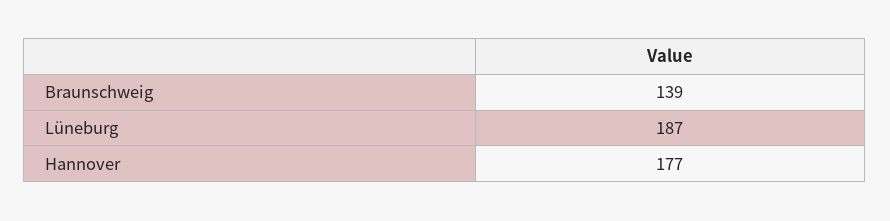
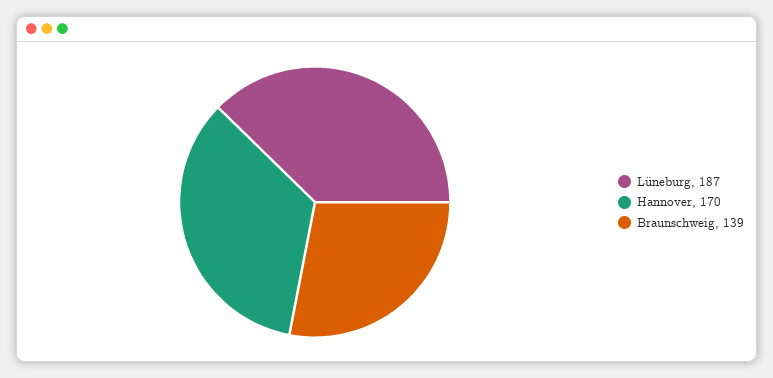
Hannover: 177 -> 170

